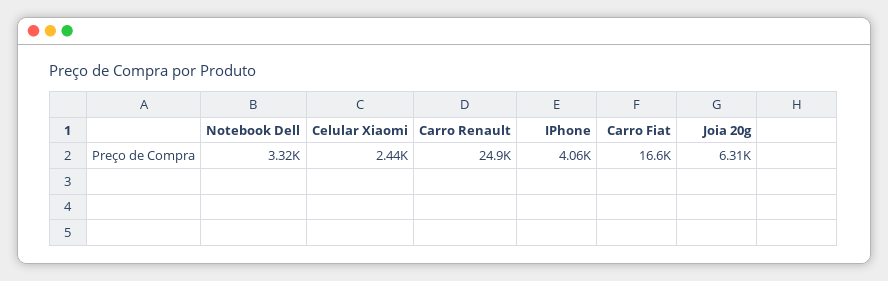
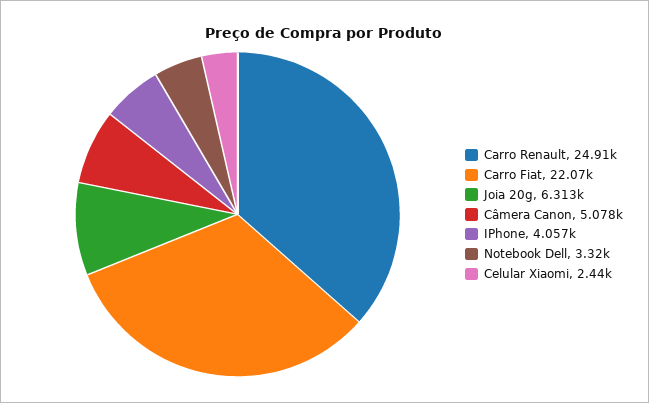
Carro Fiat: 16600 -> 22070
Câmera Canon: none -> 5078

